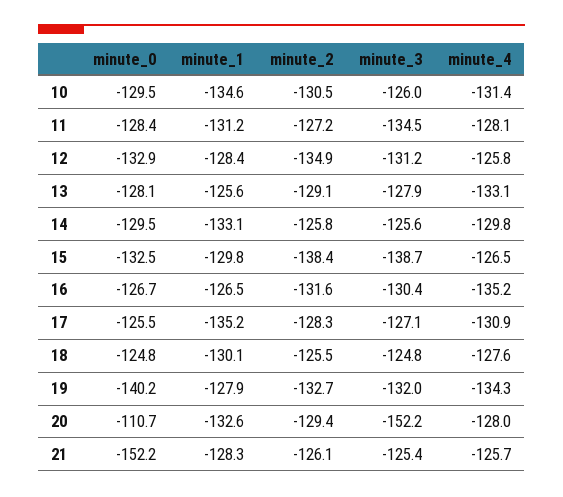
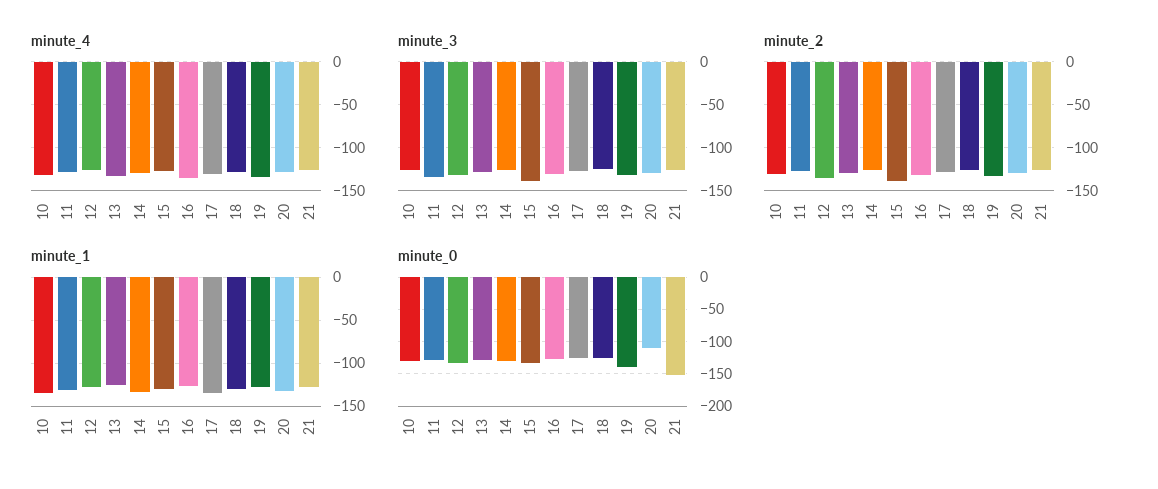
minute_3, 20: -152.2 -> -130

